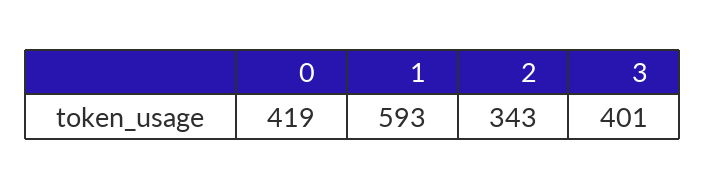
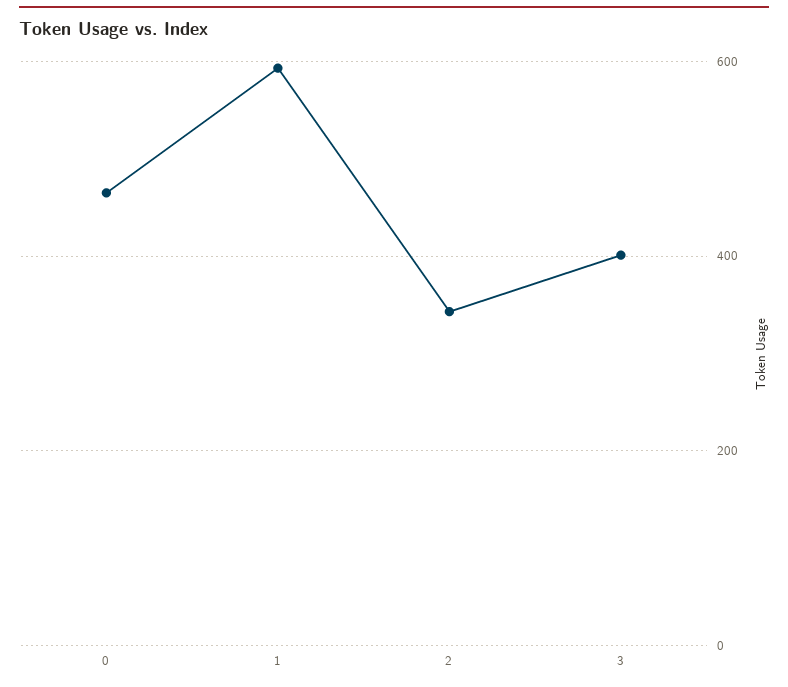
0: 419 -> 460

